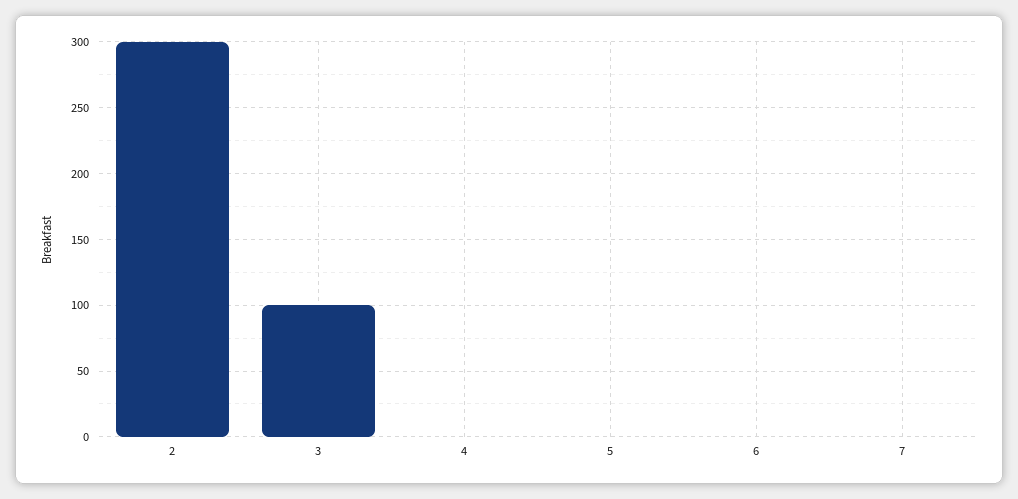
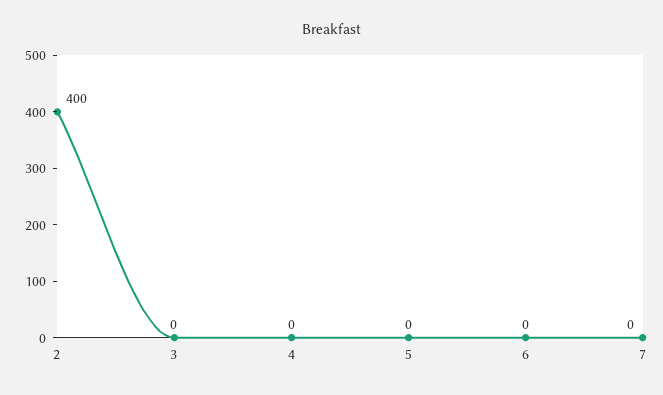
2: 300 -> 400
3: 100 -> 0

